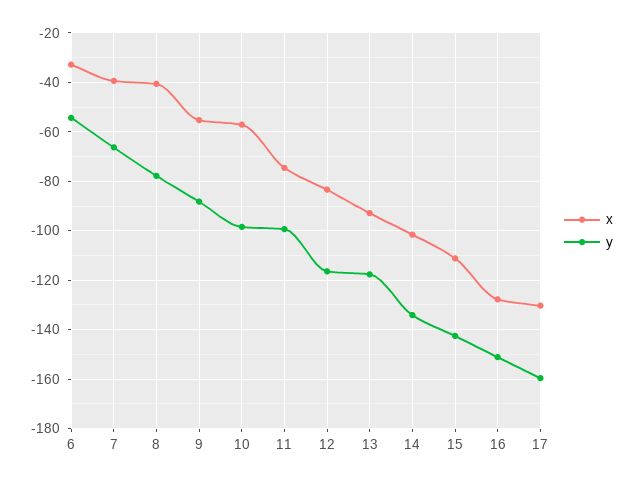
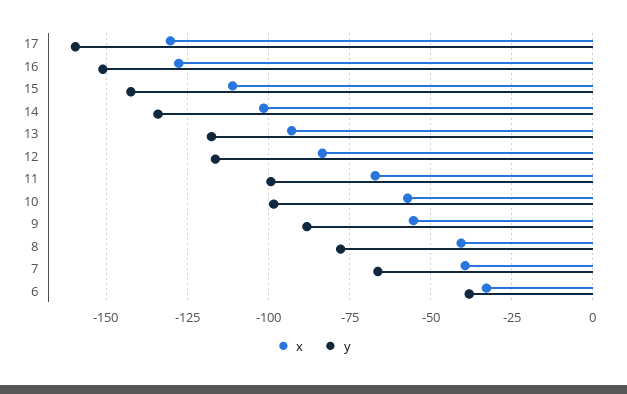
y, 6: -55 -> -37.5
x, 11: -75 -> -67.5

